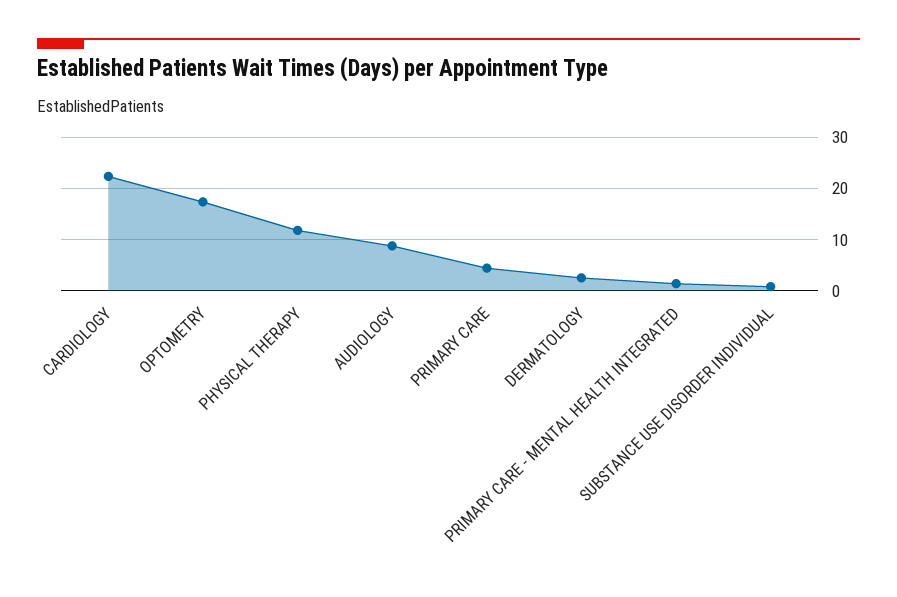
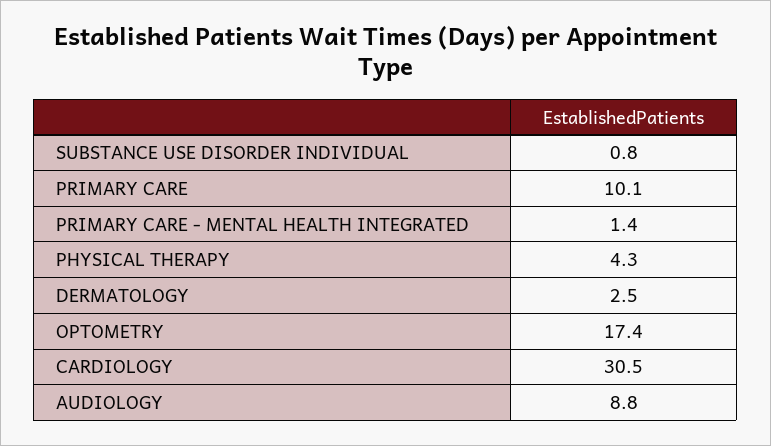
CARDIOLOGY: 22 -> 30.5
PHYSICAL THERAPY: 12 -> 4.3
PRIMARY CARE: 4 -> 10.1

